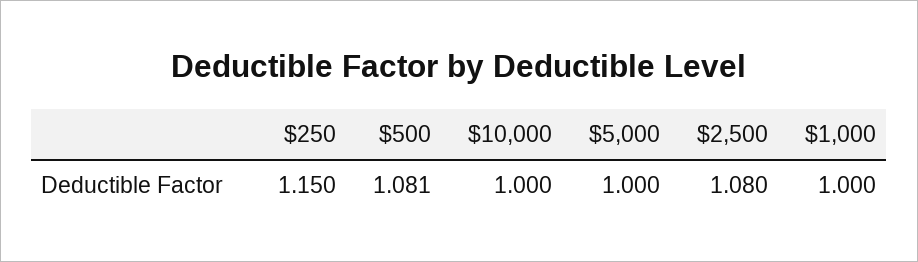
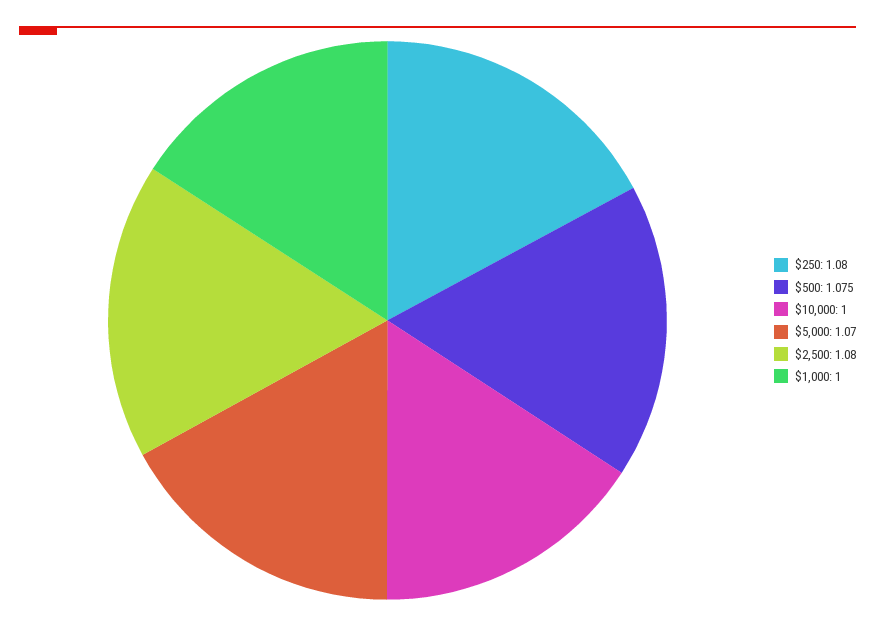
$250: 1.15 -> 1.08
$500: 1.081 -> 1.075
$5,000: 1 -> 1.07

